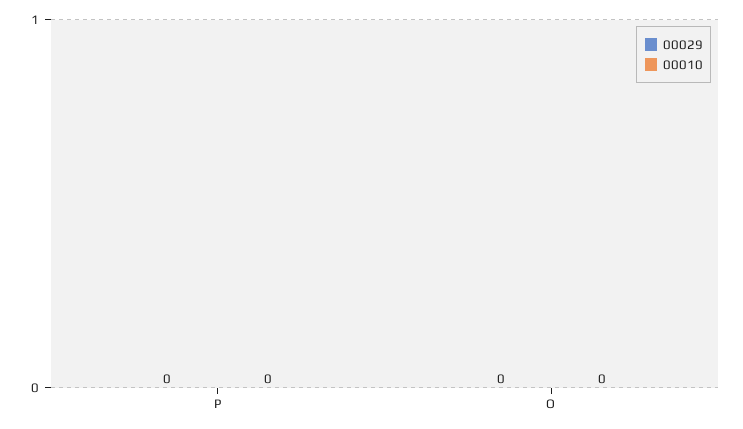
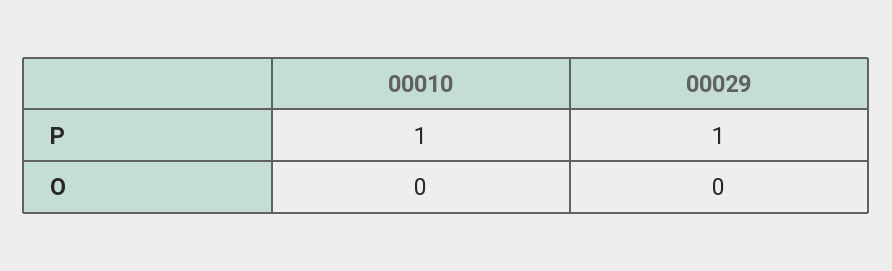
00029, P: 0 -> 1
00010, P: 0 -> 1

